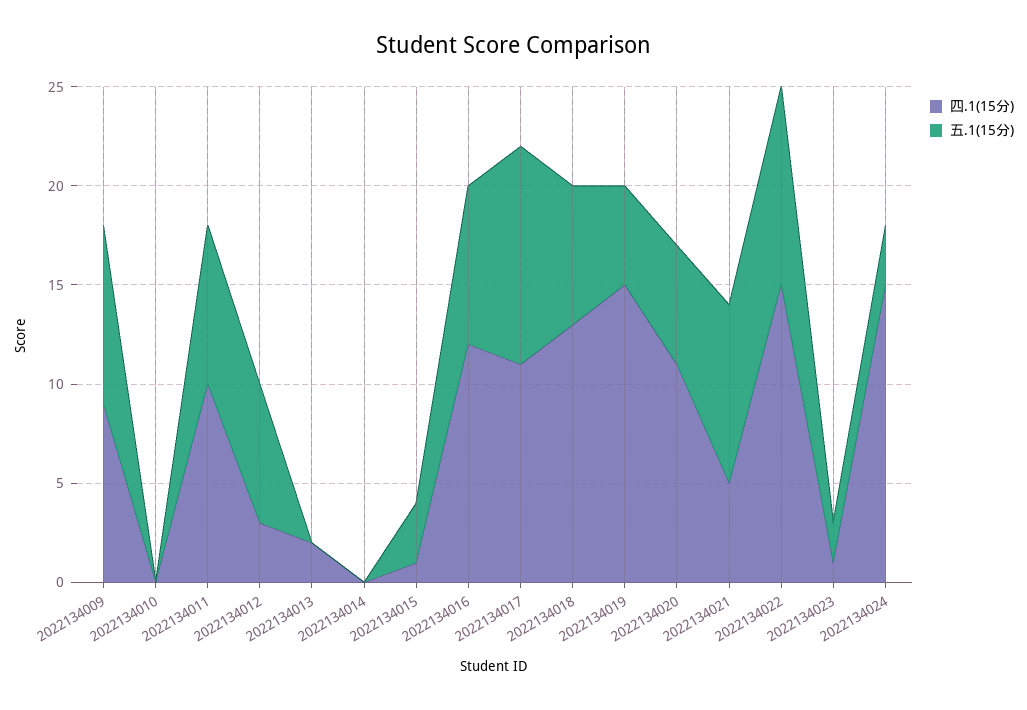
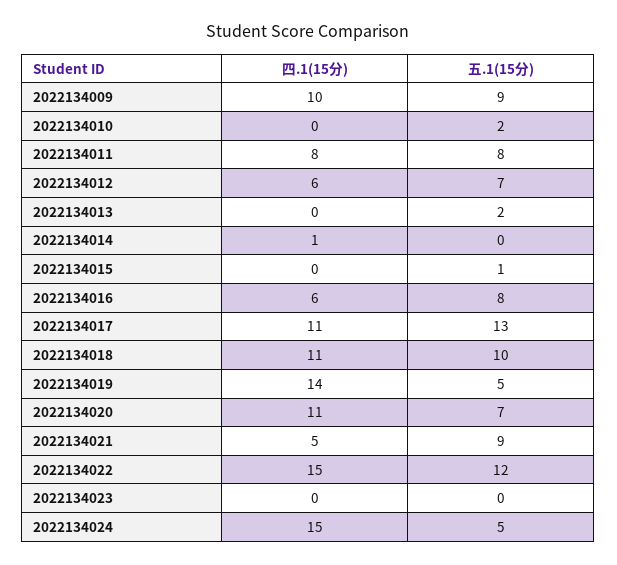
四.1(15分), 2022134009: 9 -> 10
五.1(15分), 2022134010: 0 -> 2
四.1(15分), 2022134011: 10 -> 8
四.1(15分), 2022134012: 3 -> 6
四.1(15分), 2022134013: 2 -> 0
五.1(15分), 2022134013: 0 -> 2
四.1(15分), 2022134014: 0 -> 1
四.1(15分), 2022134015: 1 -> 0
五.1(15分), 2022134015: 3 -> 1
四.1(15分), 2022134016: 12 -> 6
五.1(15分), 2022134017: 11 -> 13
四.1(15分), 2022134018: 13 -> 11
五.1(15分), 2022134018: 7 -> 10
四.1(15分), 2022134019: 15 -> 14
五.1(15分), 2022134020: 6 -> 7
五.1(15分), 2022134022: 10 -> 12
四.1(15分), 2022134023: 1 -> 0
五.1(15分), 2022134023: 2 -> 0
五.1(15分), 2022134024: 3 -> 5

